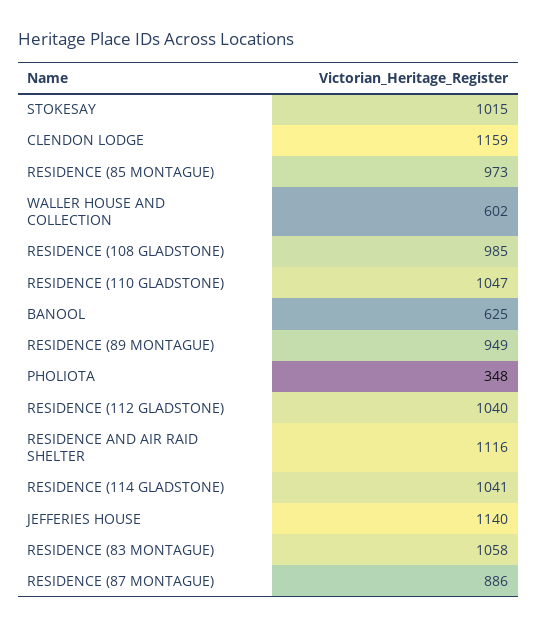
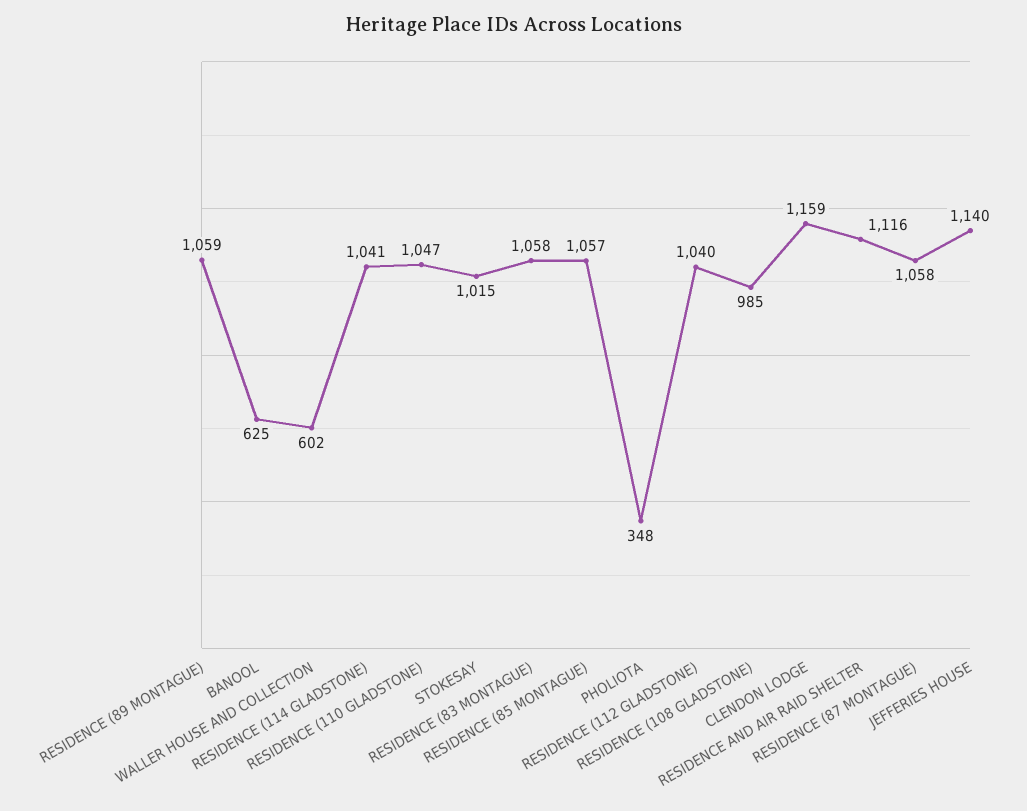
RESIDENCE (85 MONTAGUE): 973 -> 1057
RESIDENCE (89 MONTAGUE): 949 -> 1059
RESIDENCE (87 MONTAGUE): 886 -> 1058

